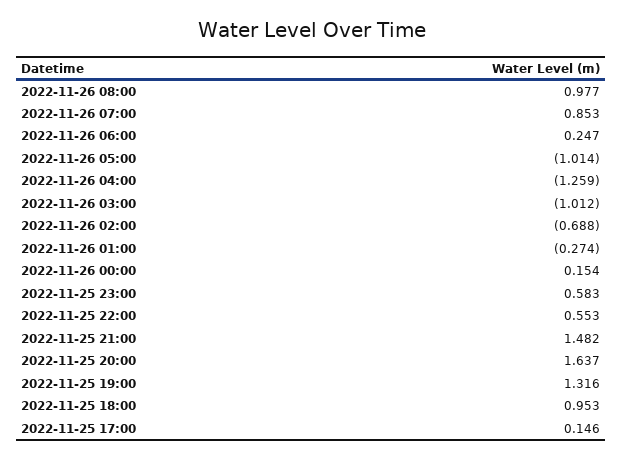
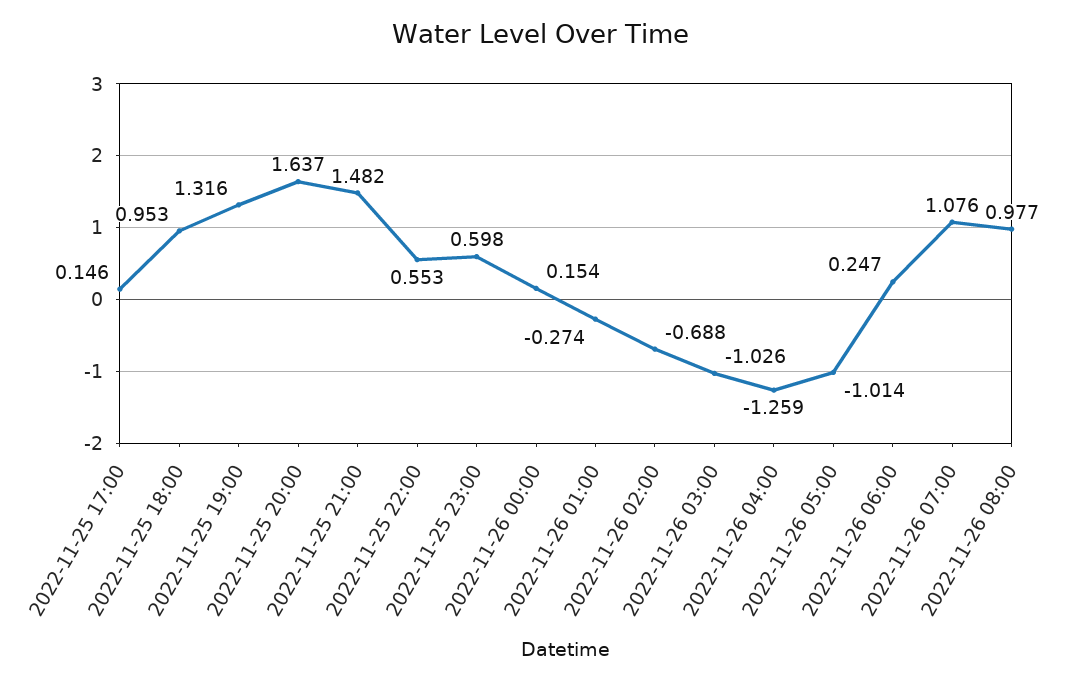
2022-11-26 07:00: 0.853 -> 1.076
2022-11-26 03:00: -1.012 -> -1.026
2022-11-25 23:00: 0.583 -> 0.598

